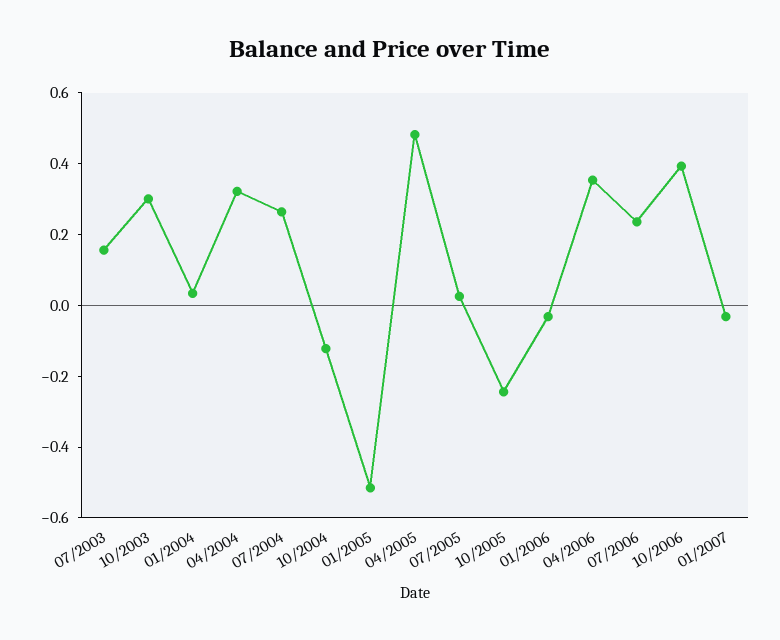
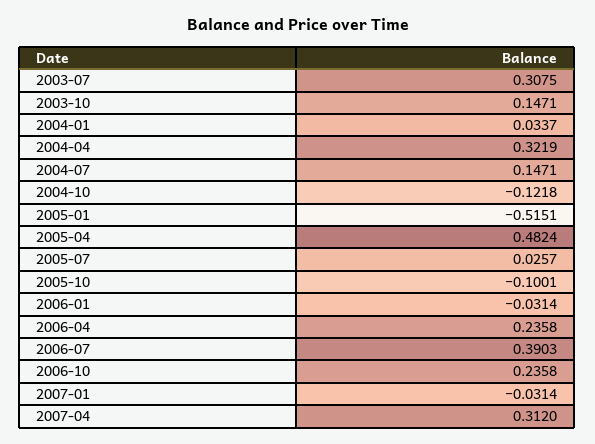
07/2003: 0.15 -> 0.3075
10/2003: 0.3 -> 0.1471
07/2004: 0.25 -> 0.1471
10/2005: -0.25 -> -0.1001
04/2006: 0.35 -> 0.2358
07/2006: 0.25 -> 0.3903
10/2006: 0.4 -> 0.2358
2007-04: none -> 0.312

